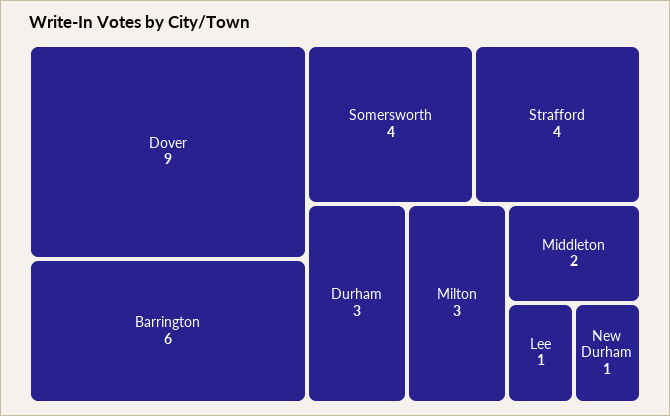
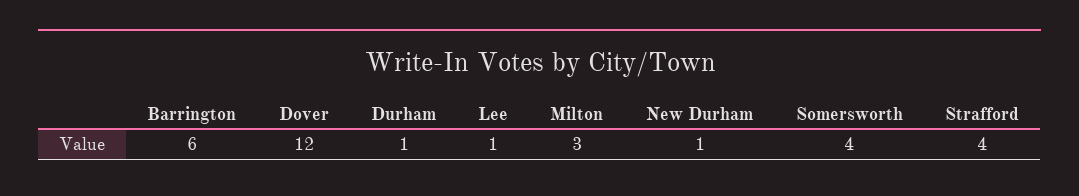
Dover: 9 -> 12
Durham: 3 -> 1
Middleton: 2 -> none

